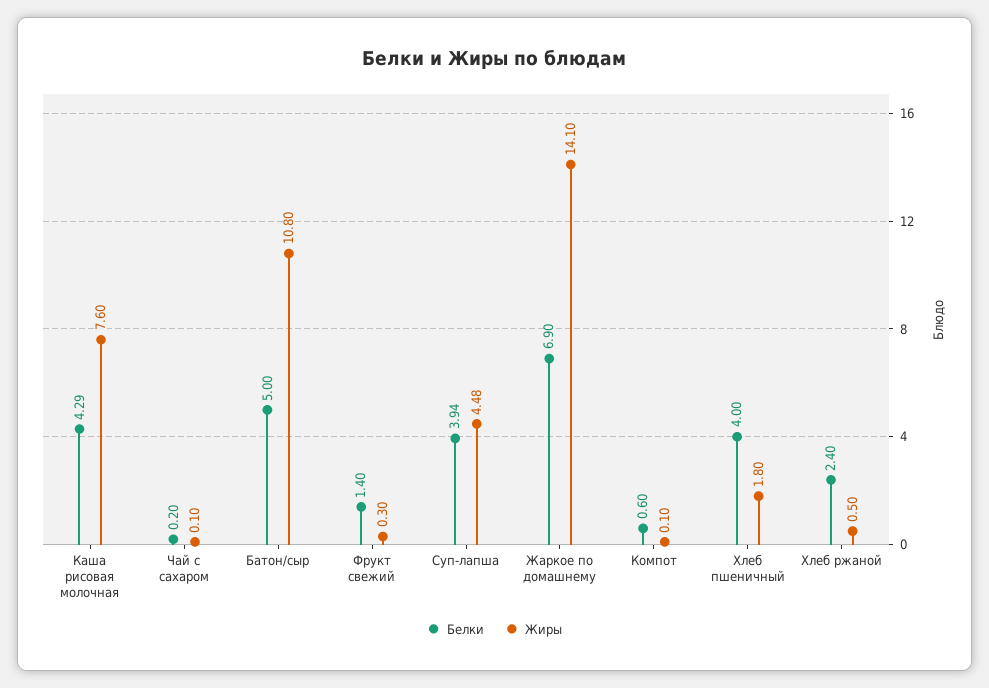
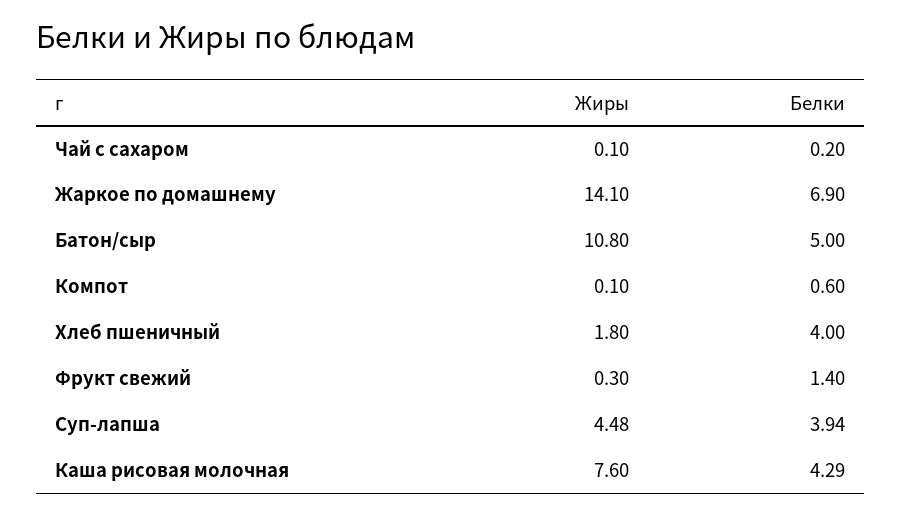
Белки, Хлеб ржаной: 2.4 -> none
Жиры, Хлеб ржаной: 0.5 -> none

